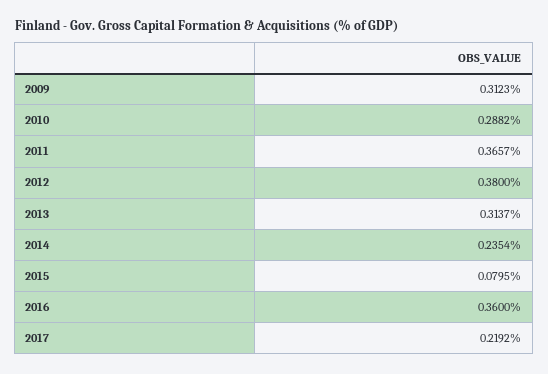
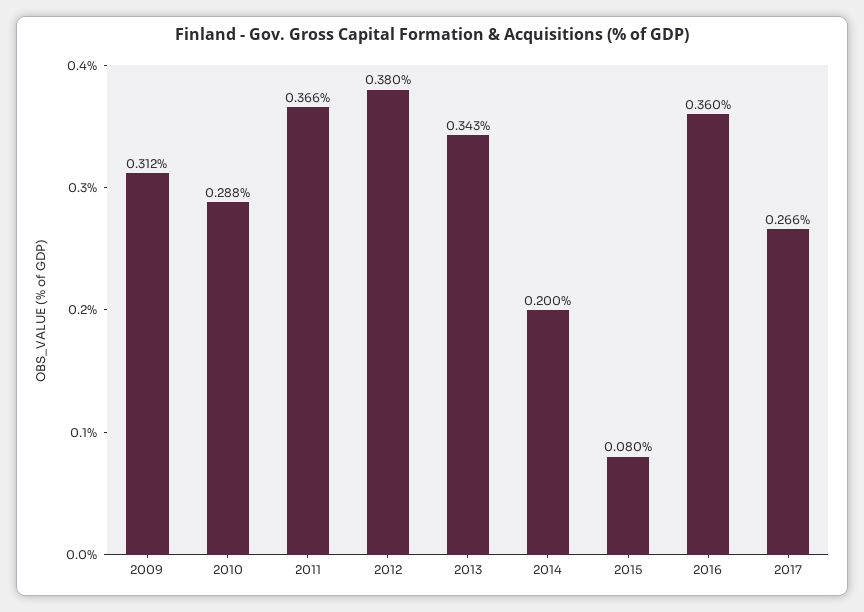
2013: 0.3137 -> 0.343
2014: 0.2354 -> 0.2
2017: 0.2192 -> 0.266

